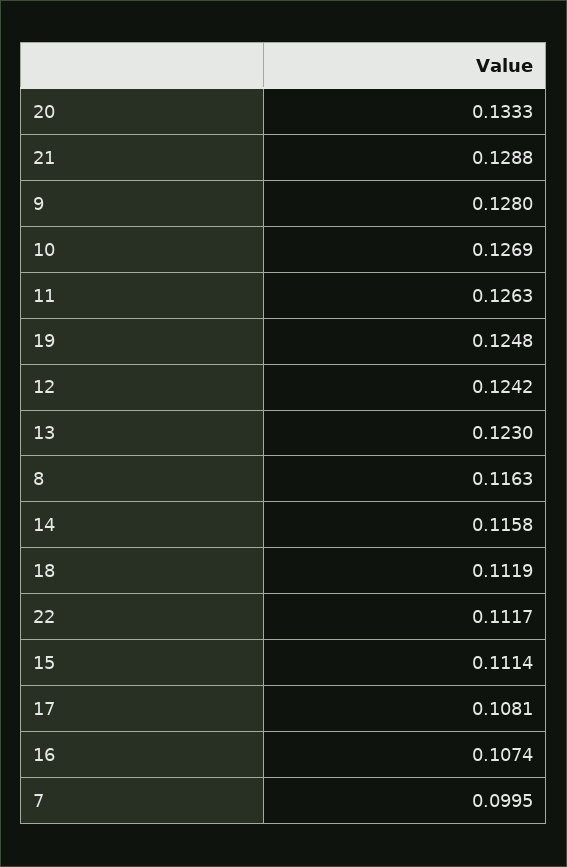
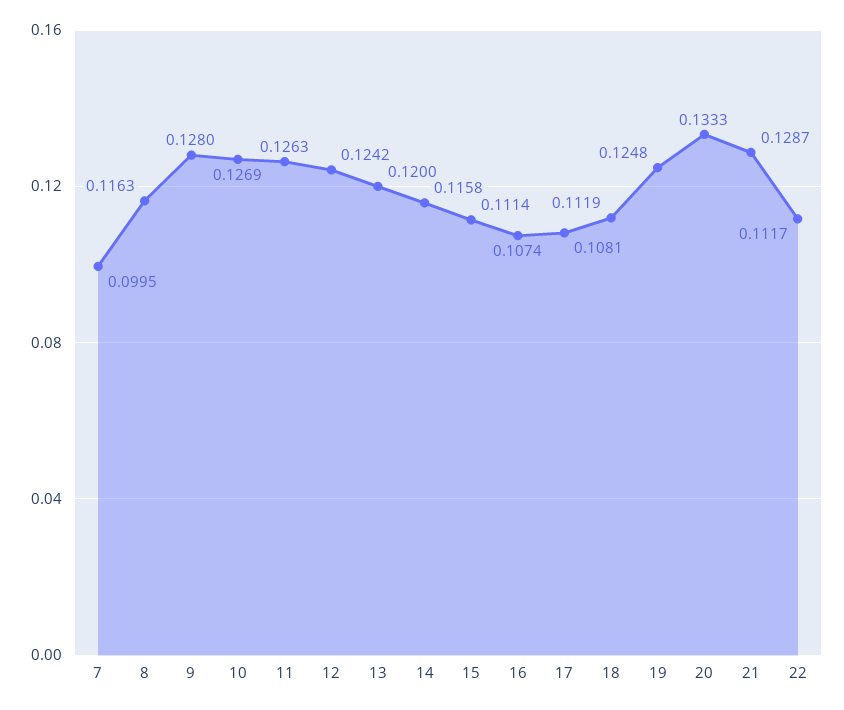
21: 0.1288 -> 0.1287
13: 0.123 -> 0.12

